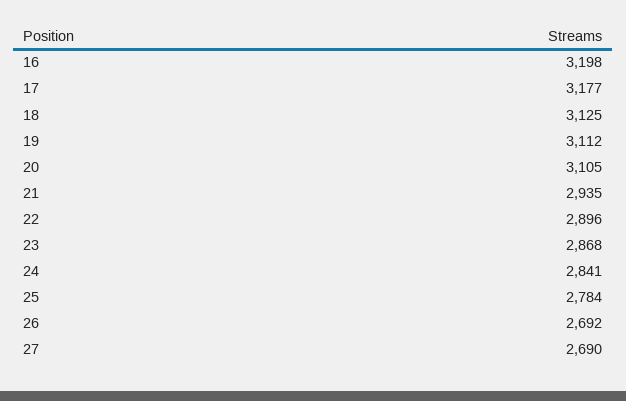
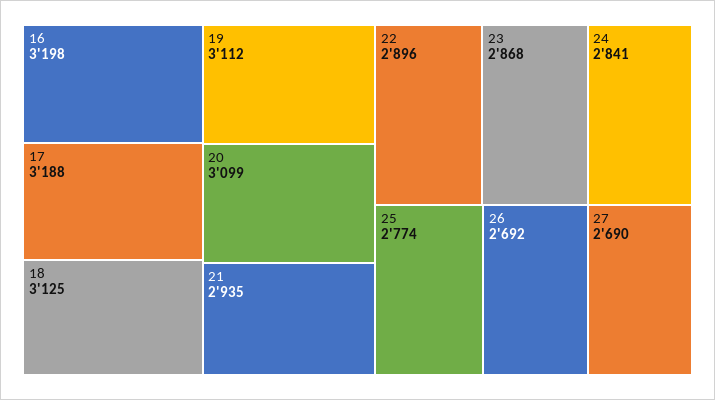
17: 3177 -> 3188
20: 3105 -> 3099
25: 2784 -> 2774

